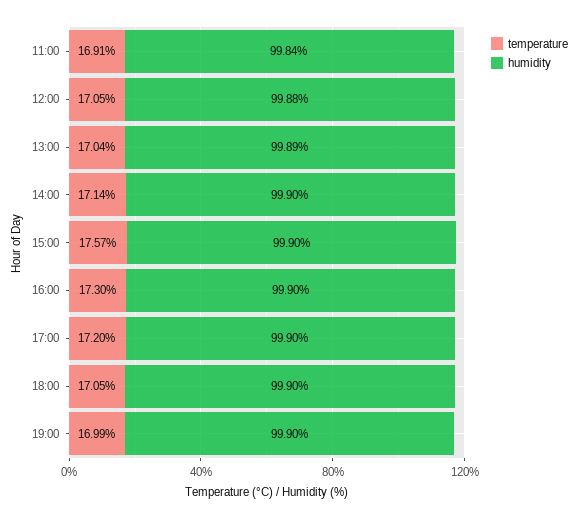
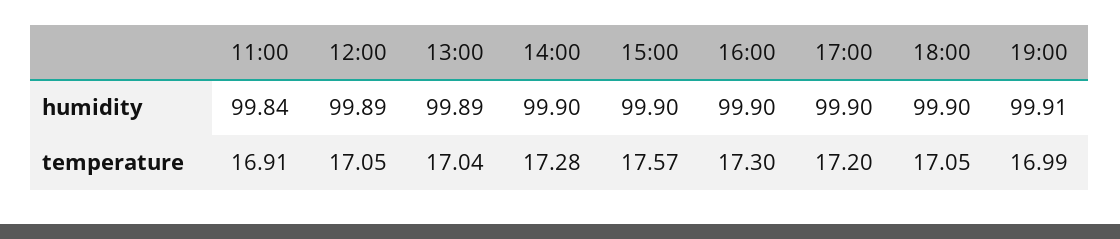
humidity, 12:00: 99.88 -> 99.89
temperature, 14:00: 17.14 -> 17.28
humidity, 19:00: 99.9 -> 99.91

